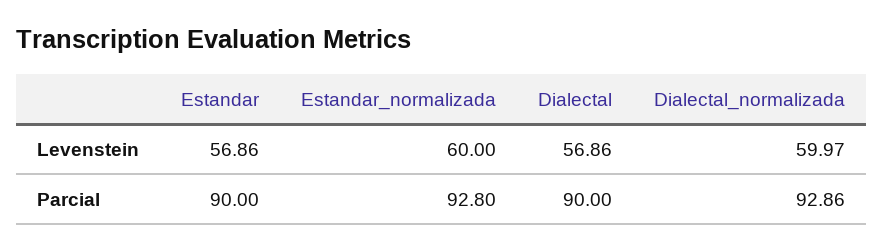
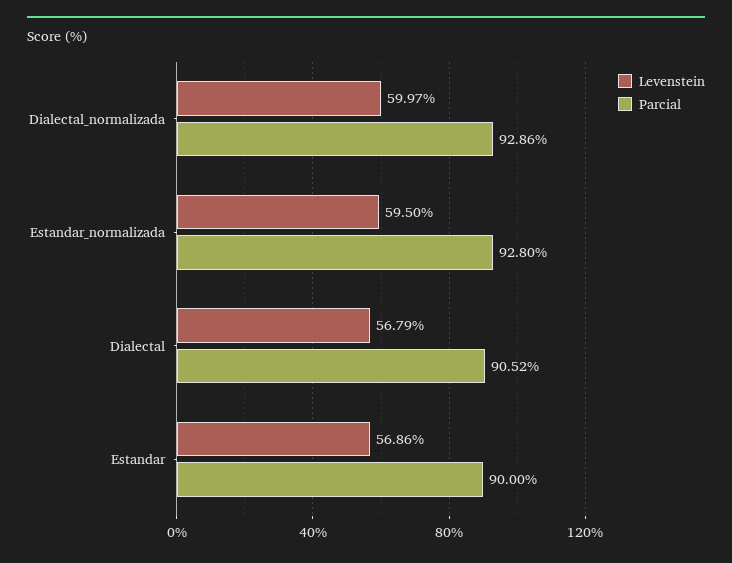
Levenstein, Estandar_normalizada: 60 -> 59.5
Levenstein, Dialectal: 56.86 -> 56.79
Parcial, Dialectal: 90 -> 90.52

